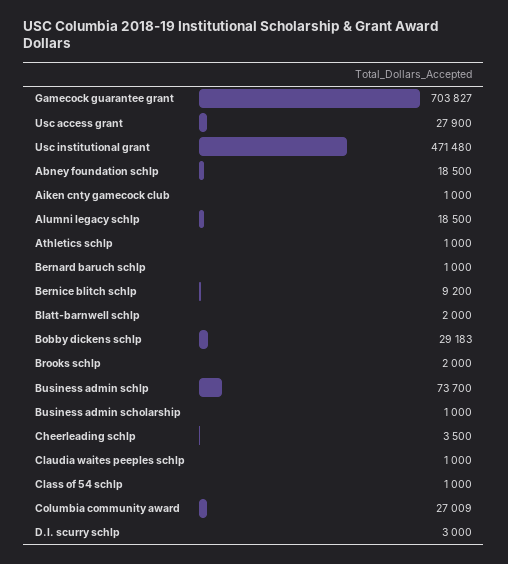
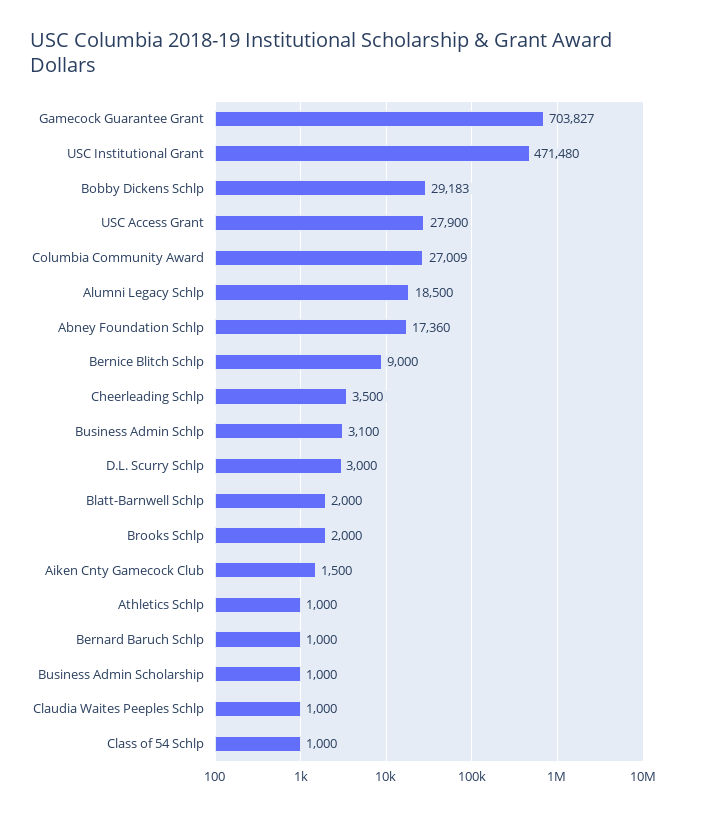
Abney foundation schlp: 18500 -> 17360
Aiken cnty gamecock club: 1000 -> 1500
Bernice blitch schlp: 9200 -> 9000
Business admin schlp: 73700 -> 3100

